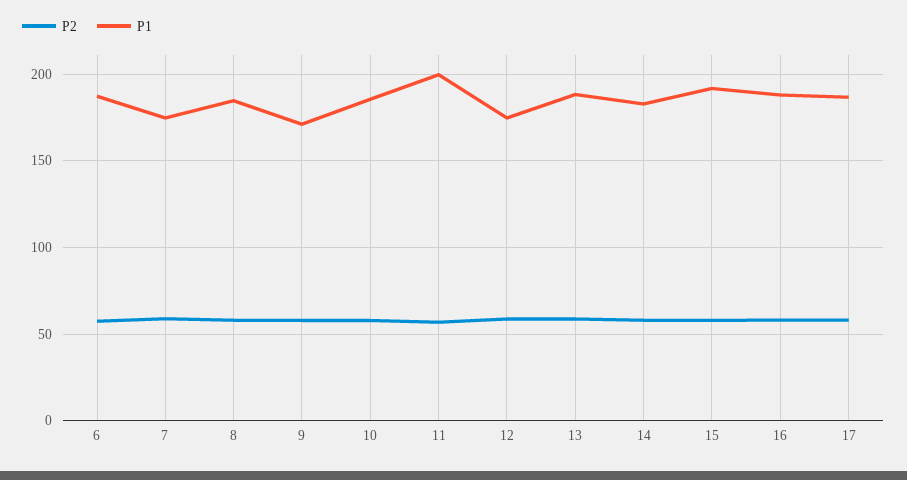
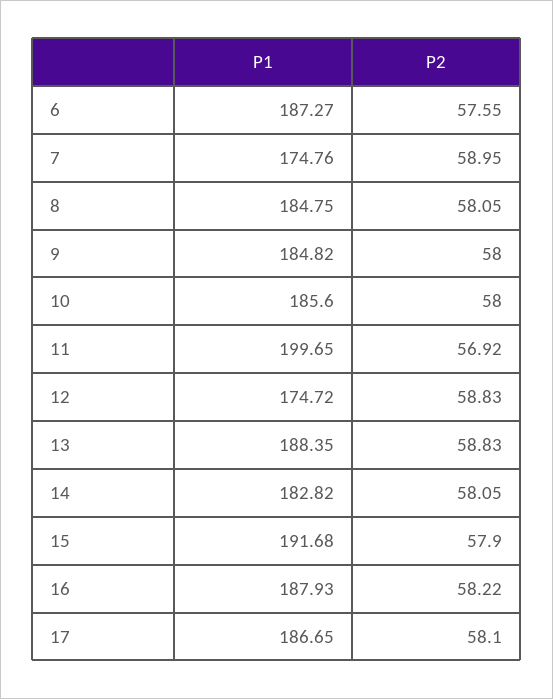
P1, 9: 170 -> 184.82

